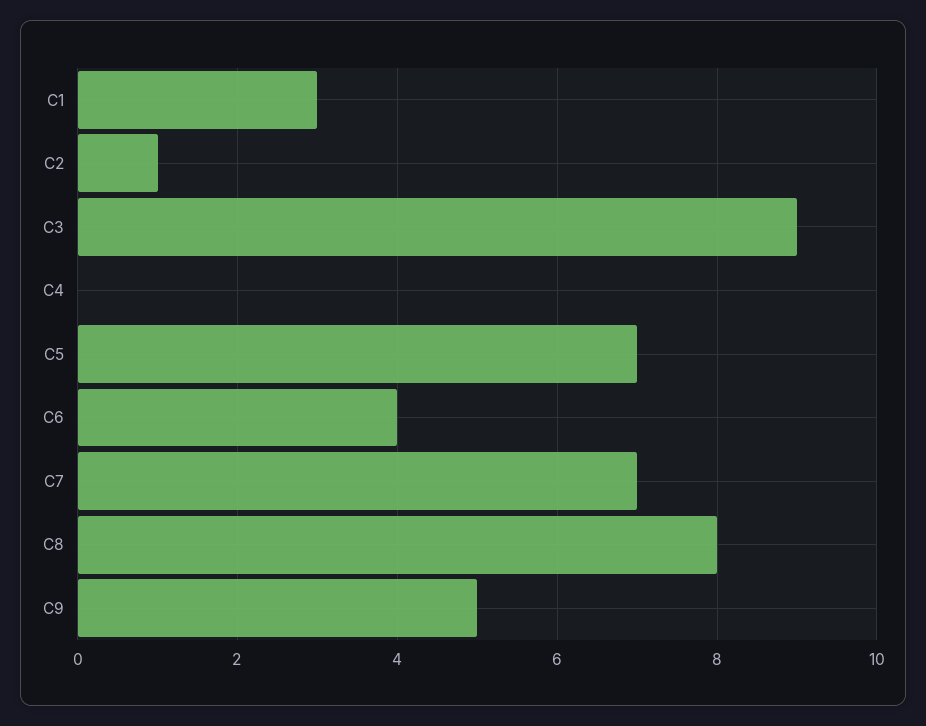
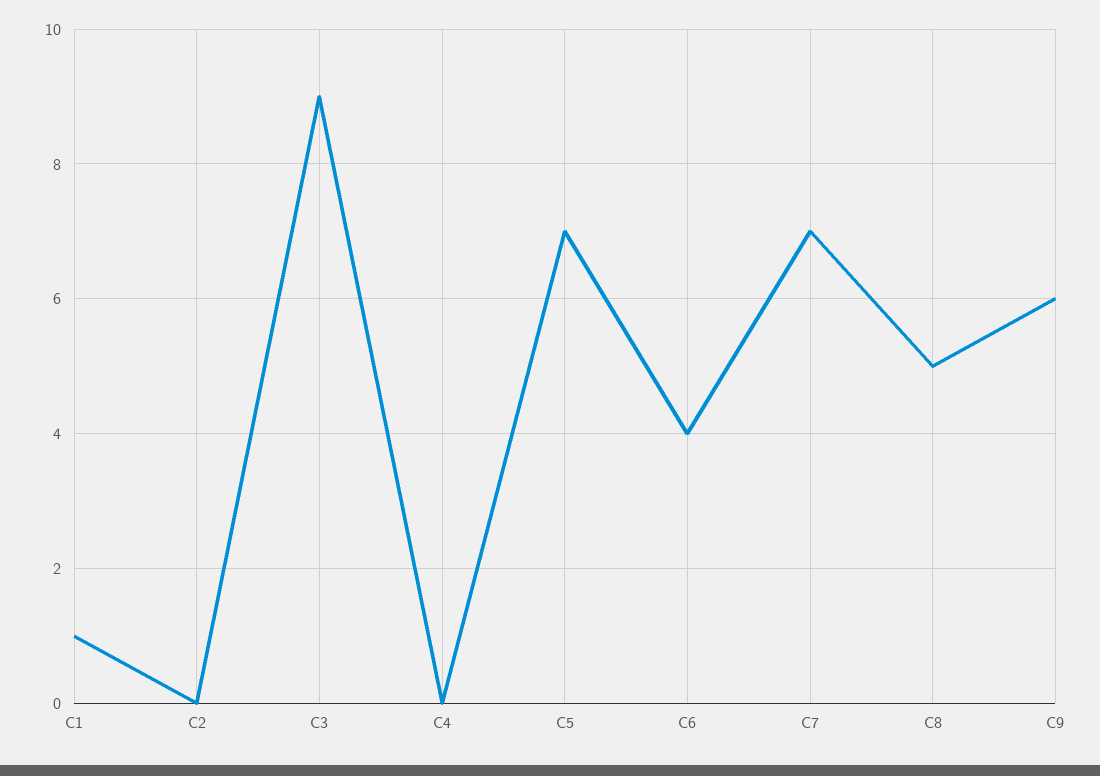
C1: 3 -> 1
C2: 1 -> 0
C8: 8 -> 5
C9: 5 -> 6

